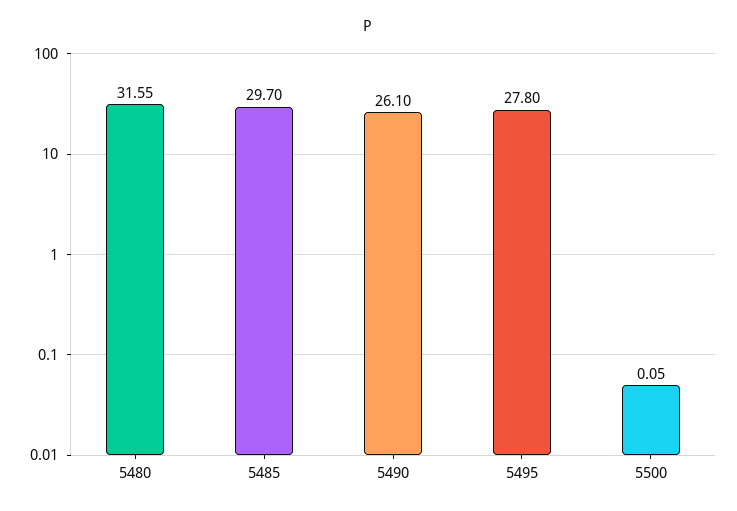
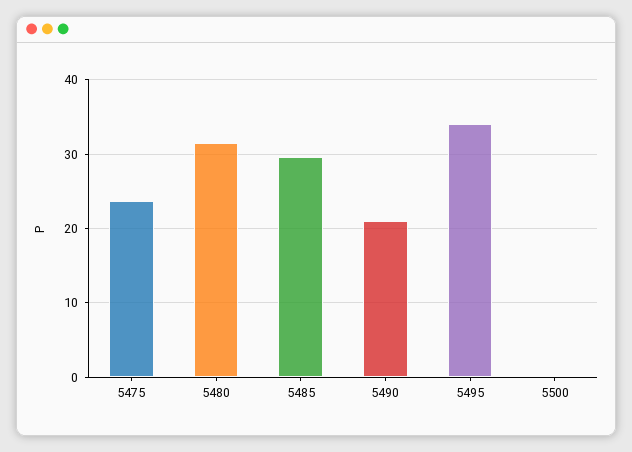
5490: 26.1 -> 21
5495: 27.8 -> 34
5475: none -> 24

